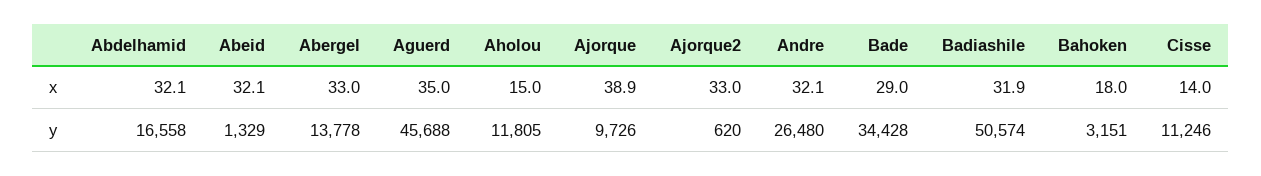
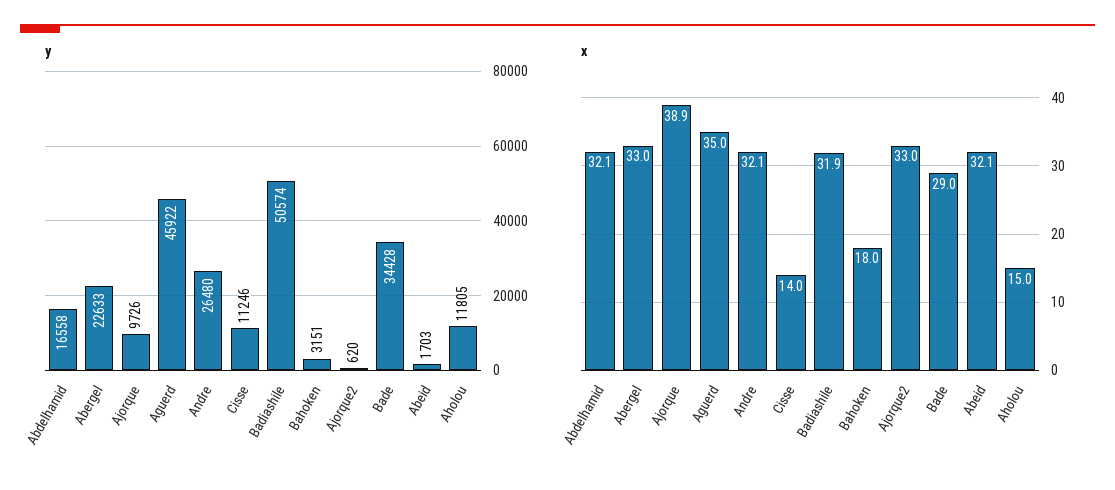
y, Abeid: 1329 -> 1703
y, Abergel: 13778 -> 22633
y, Aguerd: 45688 -> 45922

